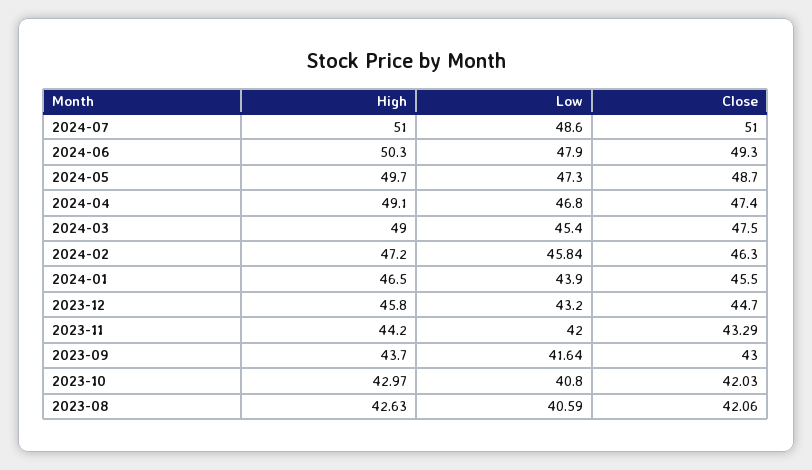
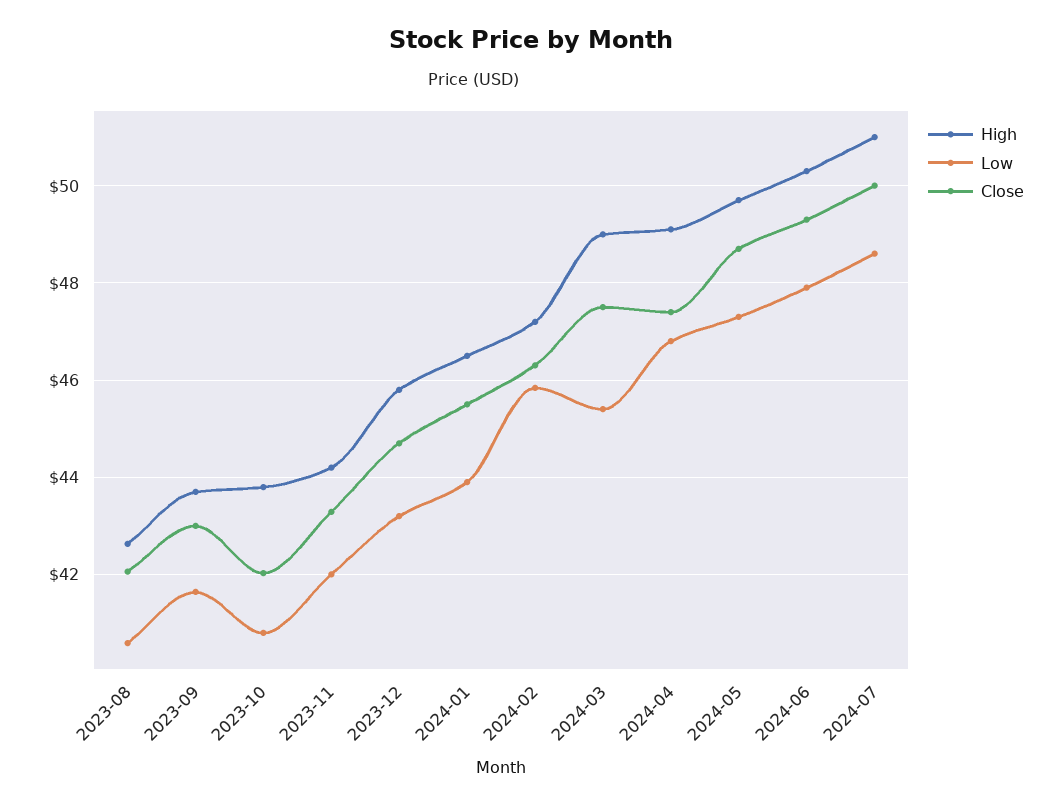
Close, 2024-07: 51 -> 50
High, 2023-10: 42.97 -> 43.8

